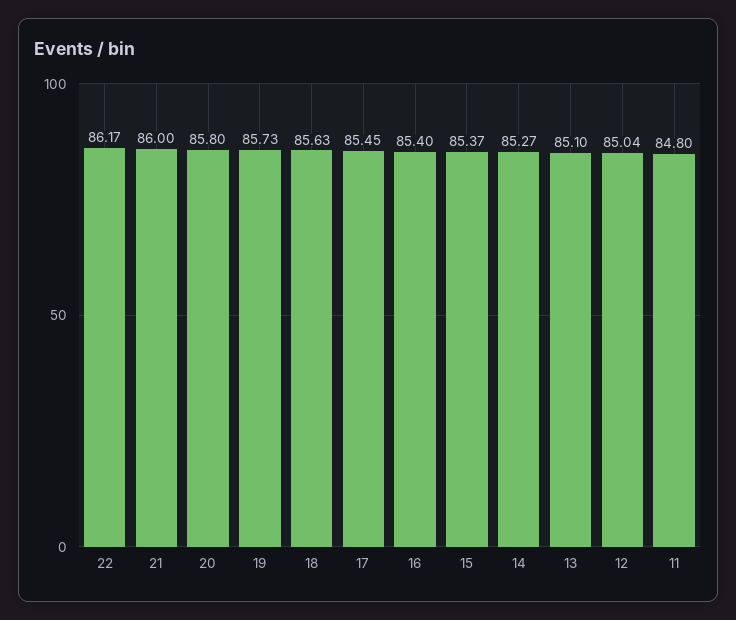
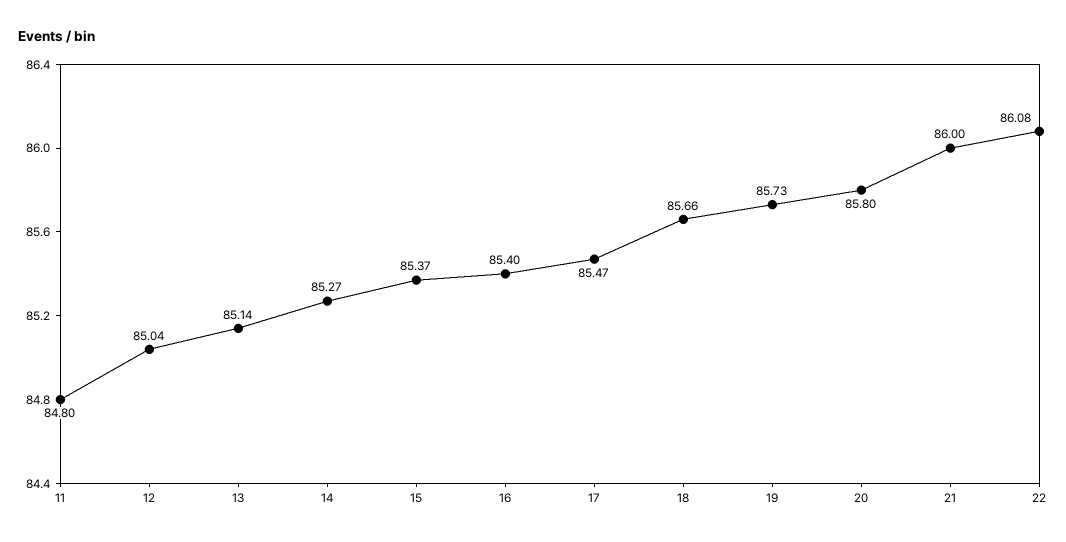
22: 86.17 -> 86.08
18: 85.63 -> 85.66
17: 85.45 -> 85.47
13: 85.1 -> 85.14

